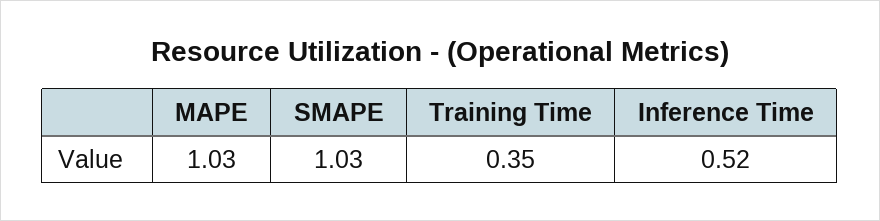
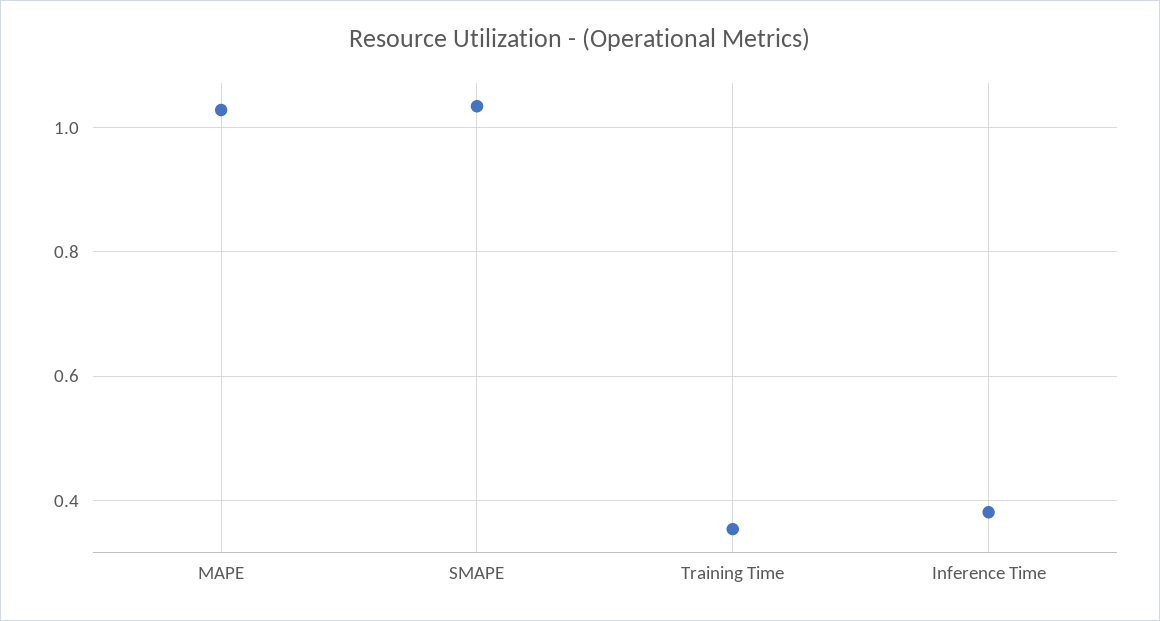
Inference Time: 0.52 -> 0.38

